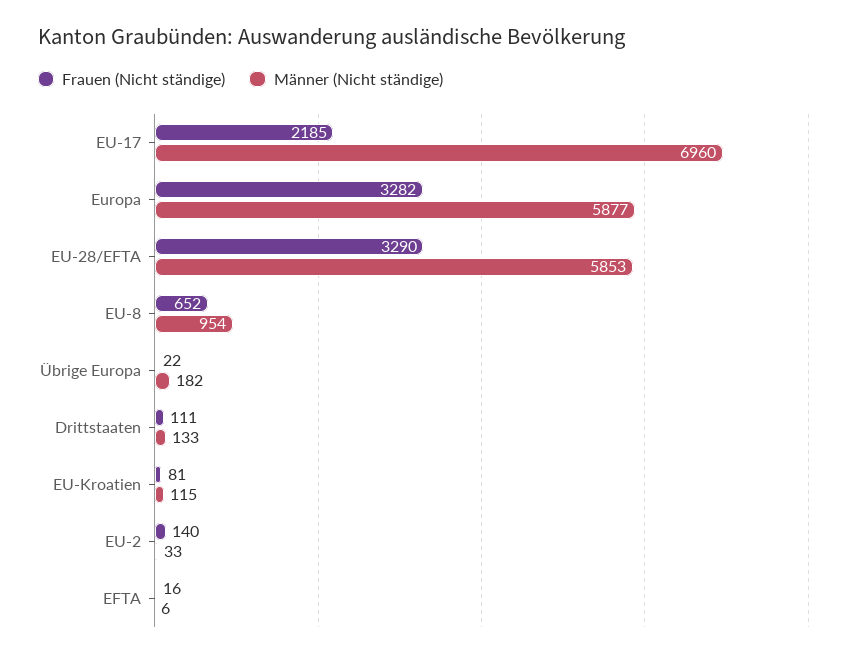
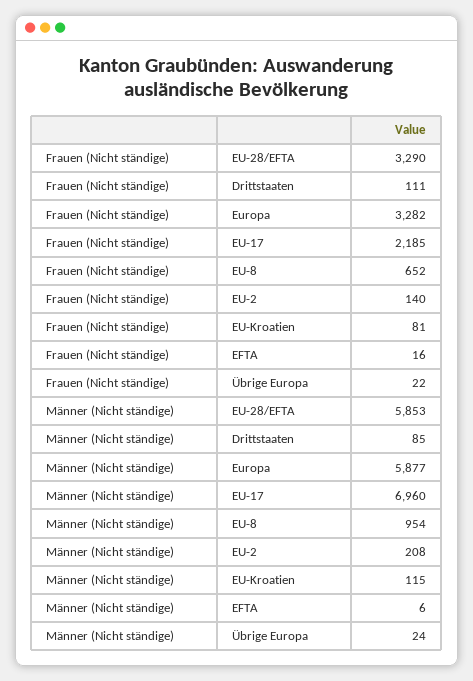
Männer (Nicht ständige), Übrige Europa: 182 -> 24
Männer (Nicht ständige), Drittstaaten: 133 -> 85
Männer (Nicht ständige), EU-2: 33 -> 208

